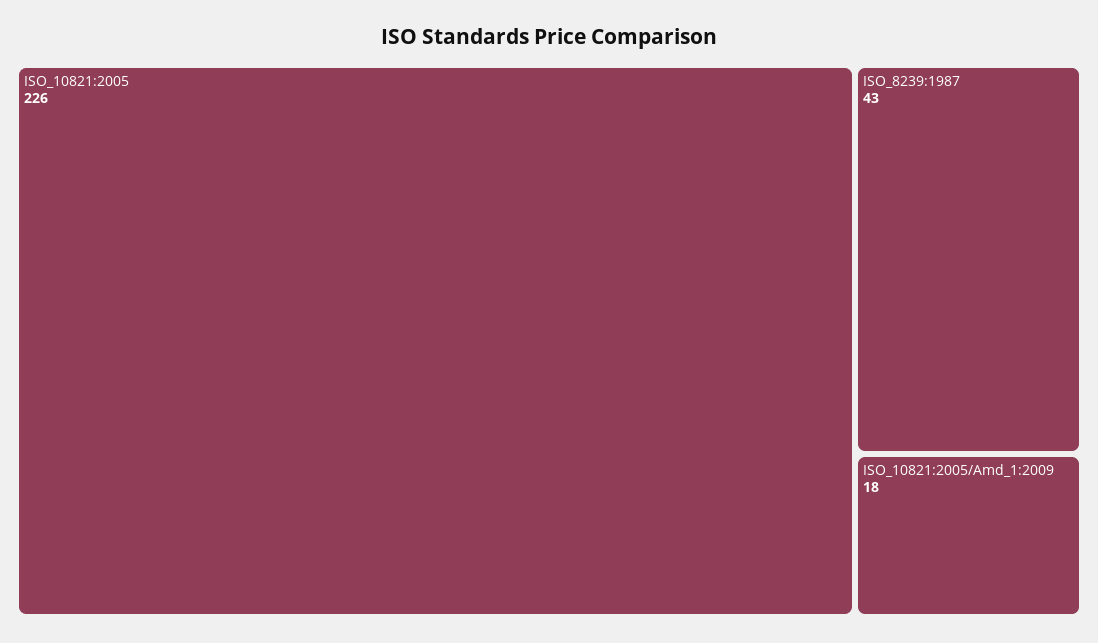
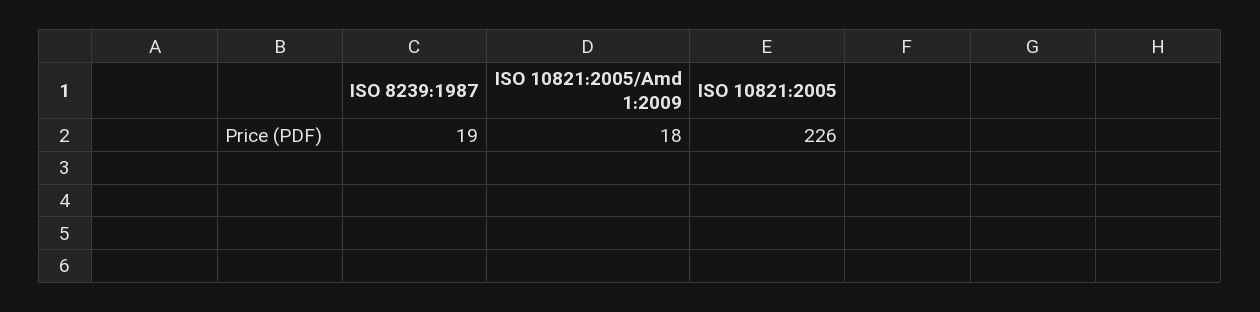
ISO_8239:1987: 43 -> 19

